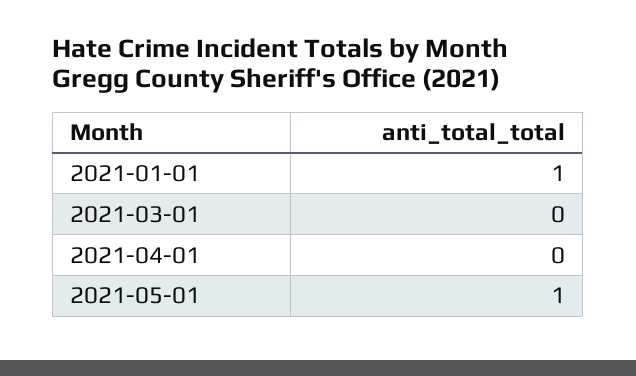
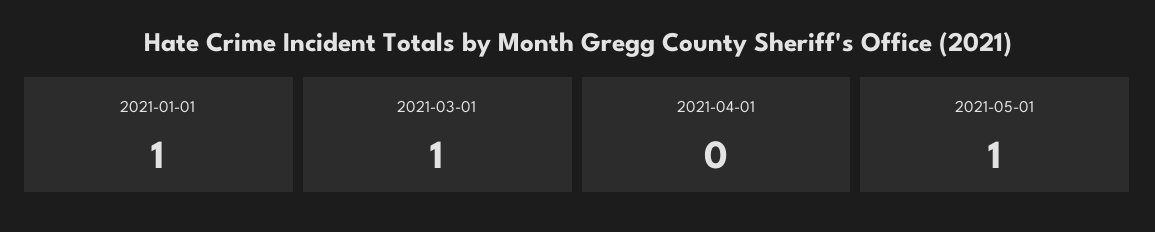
2021-03-01: 0 -> 1

